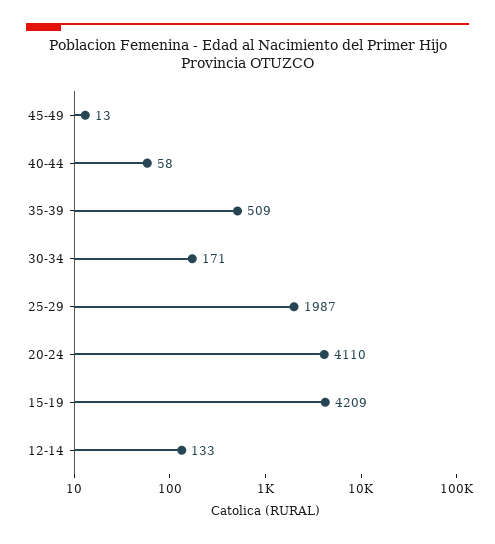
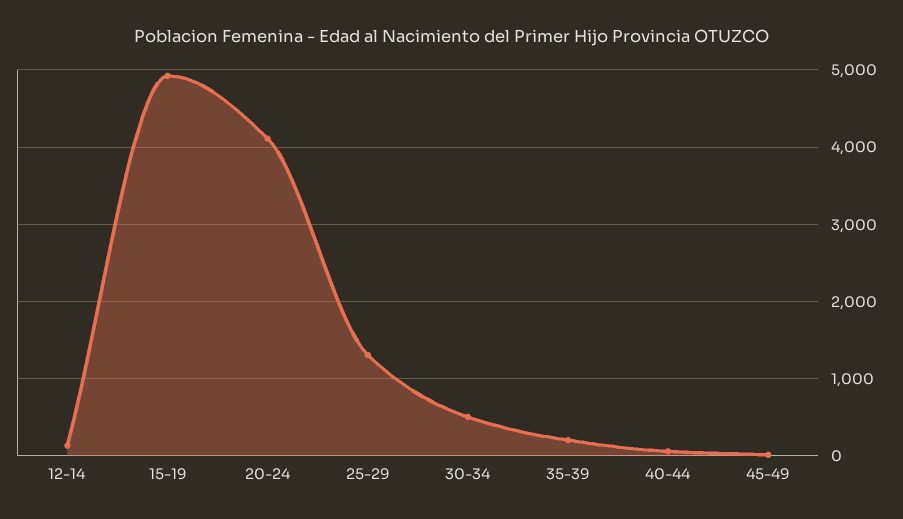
35-39: 509 -> 200
30-34: 171 -> 500
25-29: 1987 -> 1300
15-19: 4209 -> 4900

